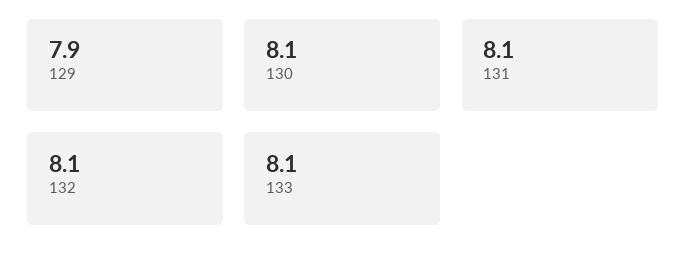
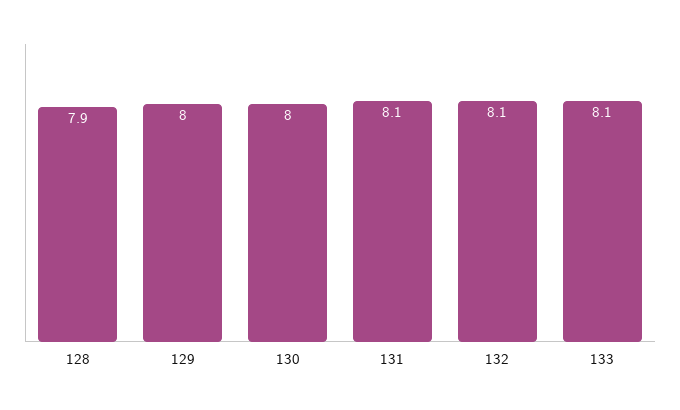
129: 7.9 -> 8
130: 8.1 -> 8
128: none -> 7.9

